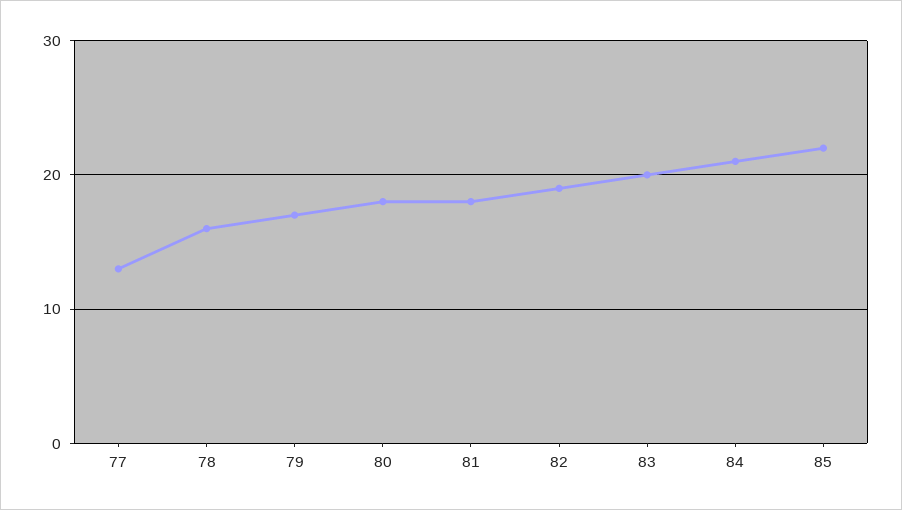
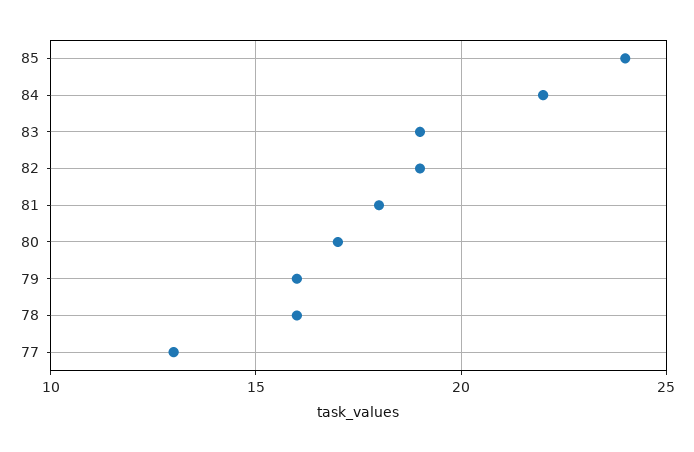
79: 17 -> 16
80: 18 -> 17
83: 20 -> 19
84: 21 -> 22
85: 22 -> 24

